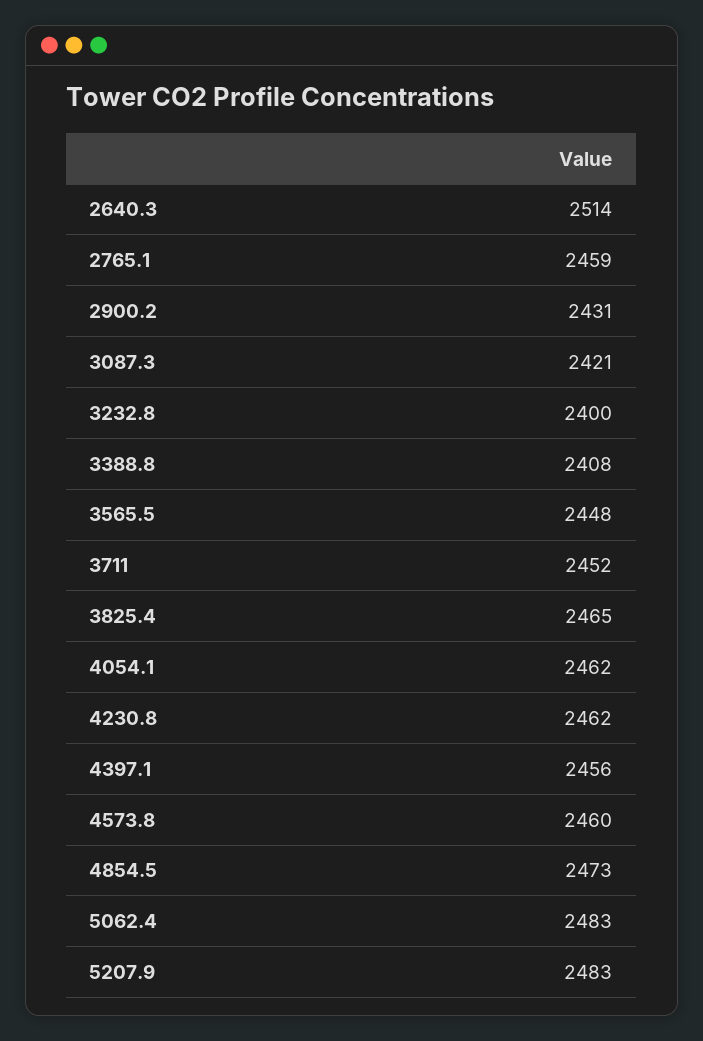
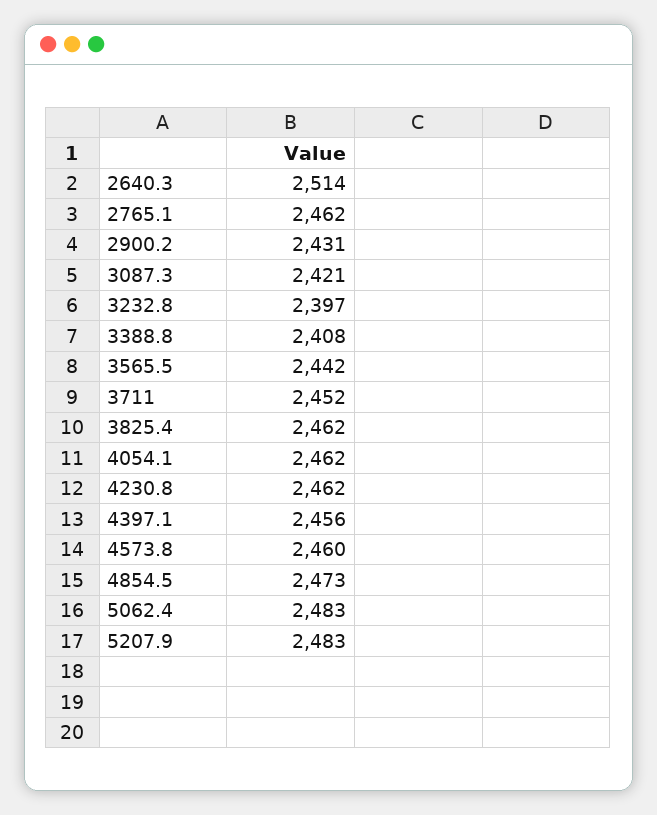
2765.1: 2459 -> 2462
3232.8: 2400 -> 2397
3565.5: 2448 -> 2442
3825.4: 2465 -> 2462

